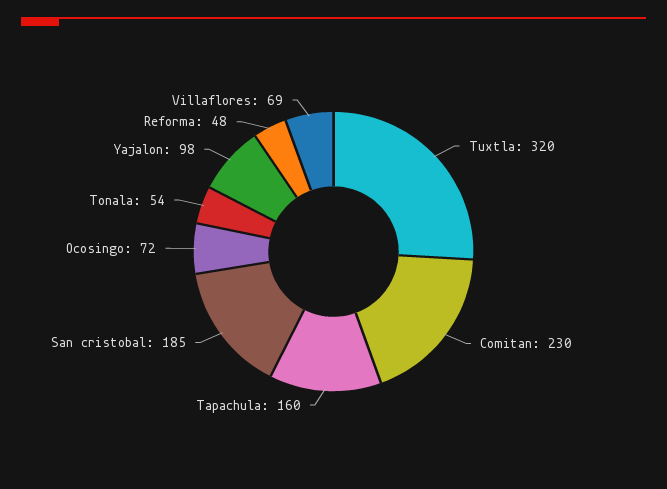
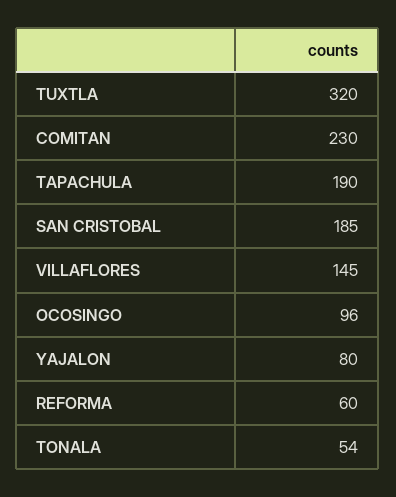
Tapachula: 160 -> 190
Ocosingo: 72 -> 96
Yajalon: 98 -> 80
Reforma: 48 -> 60
Villaflores: 69 -> 145

